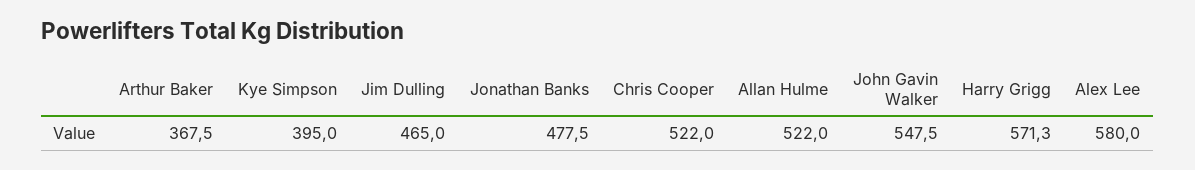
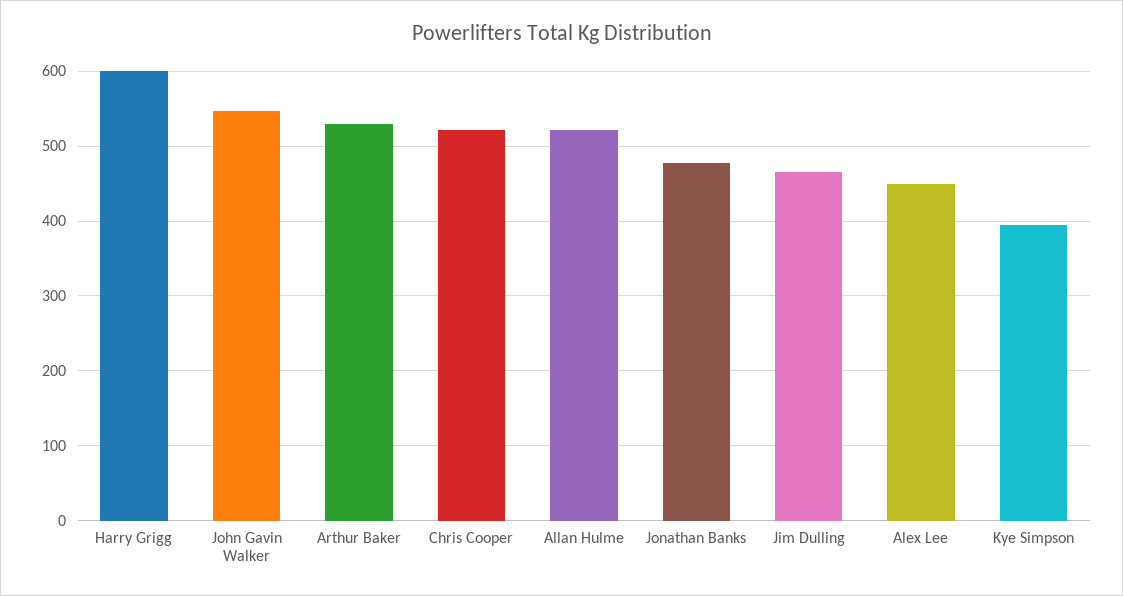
Arthur Baker: 367.5 -> 530
Harry Grigg: 571.3 -> 600
Alex Lee: 580 -> 450

